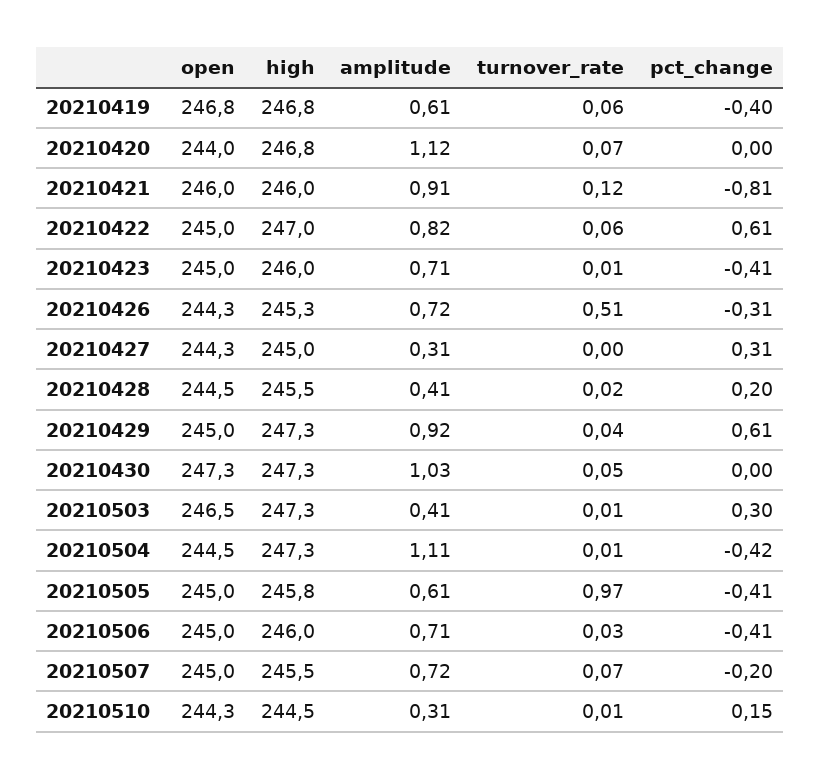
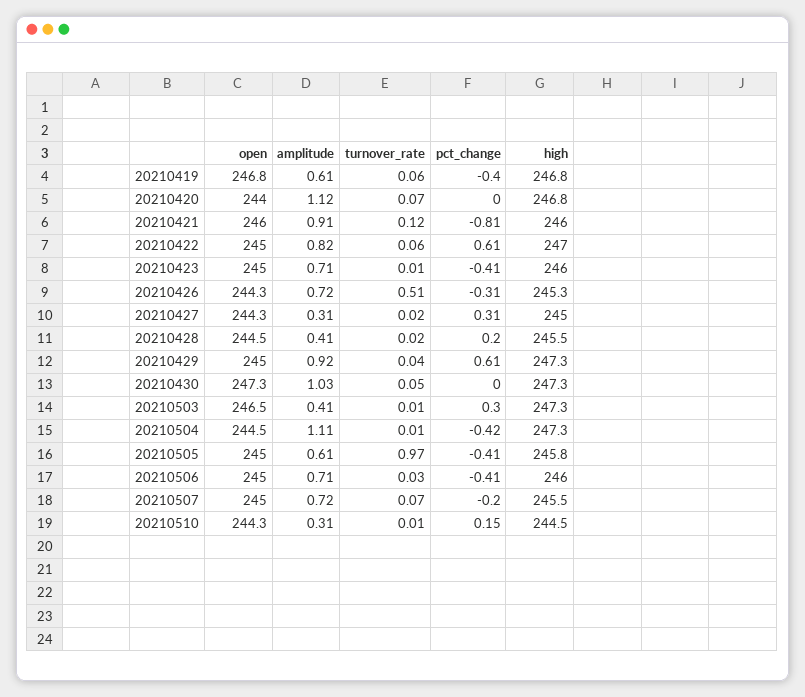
turnover_rate, 20210427: 0 -> 0.02

